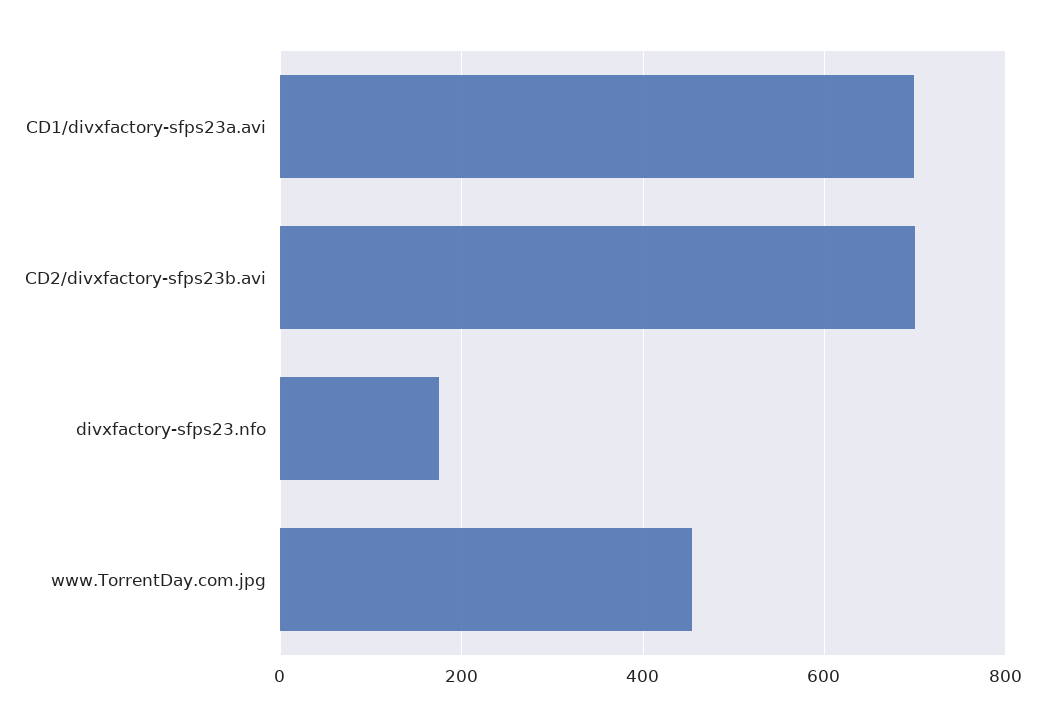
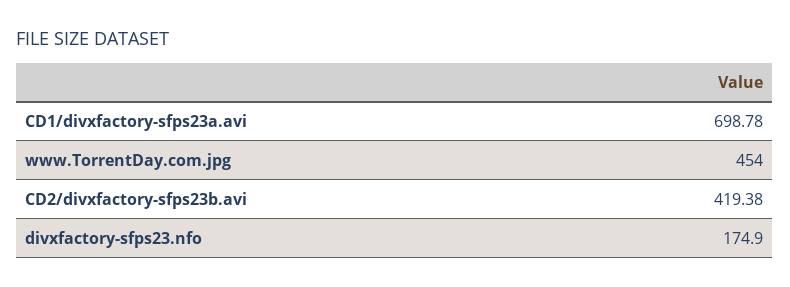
CD2/divxfactory-sfps23b.avi: 700 -> 419.38

